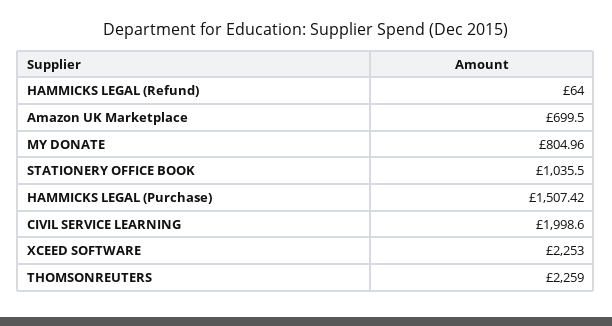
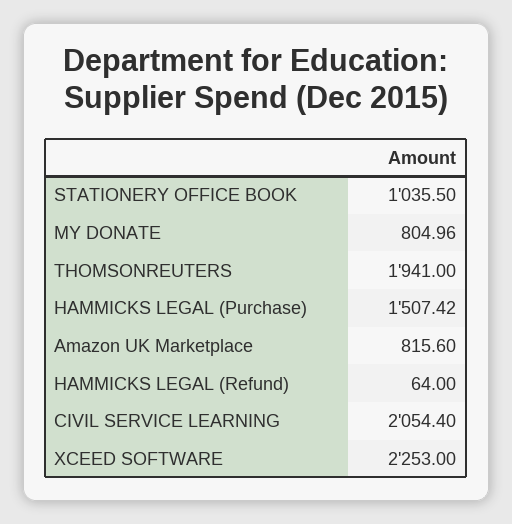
Amazon UK Marketplace: 699.5 -> 815.6
CIVIL SERVICE LEARNING: 1998.6 -> 2054.4
THOMSONREUTERS: 2259 -> 1941

